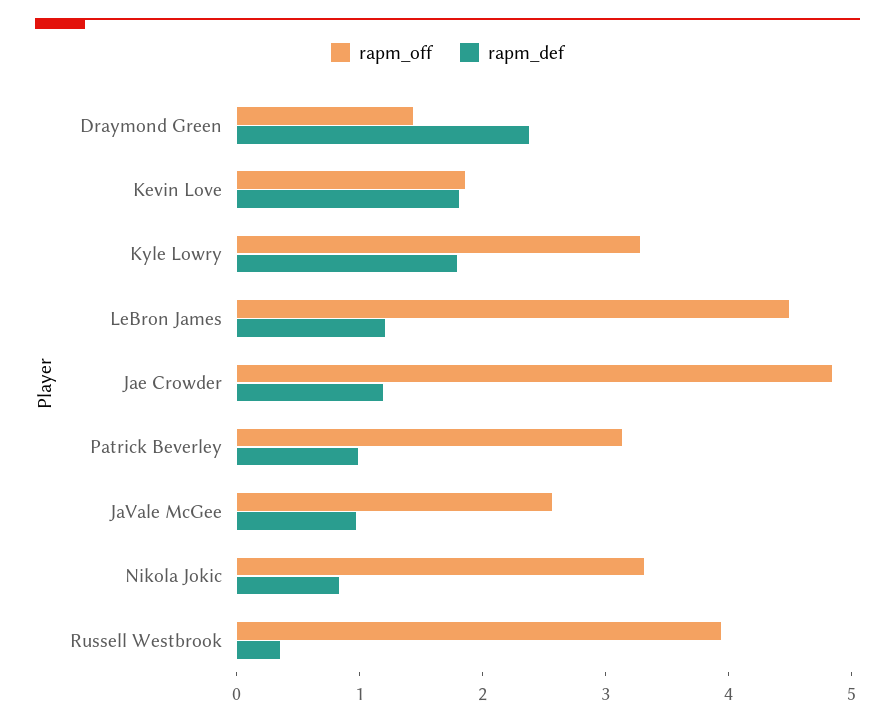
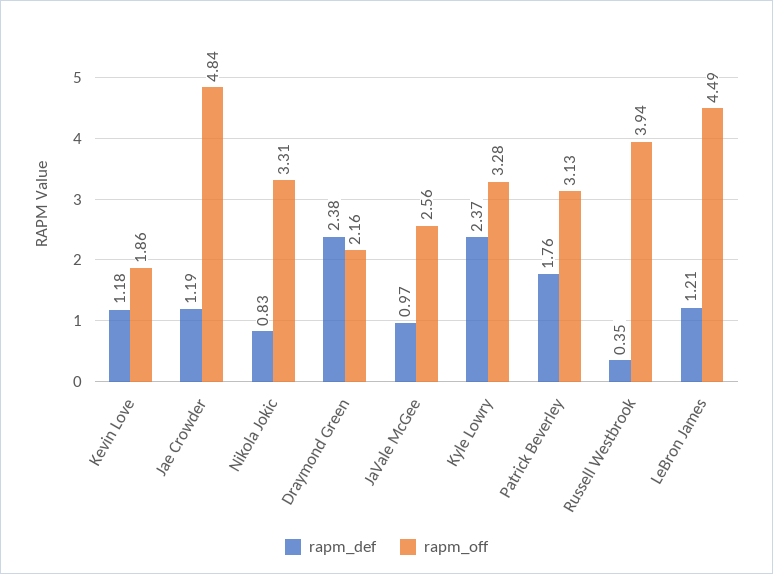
rapm_off, Draymond Green: 1.4 -> 2.16
rapm_def, Kevin Love: 1.8 -> 1.18
rapm_def, Kyle Lowry: 1.8 -> 2.37
rapm_def, Patrick Beverley: 1 -> 1.76

